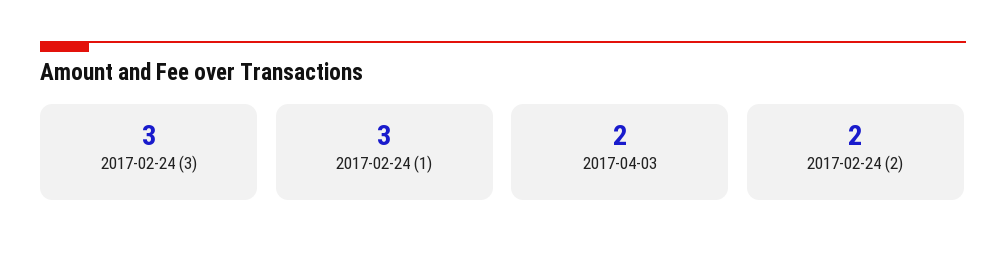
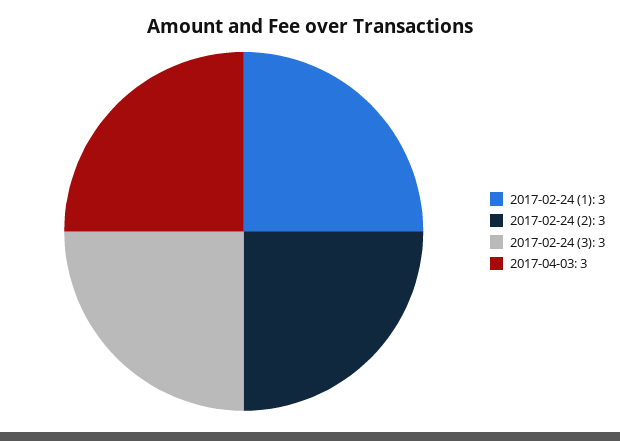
2017-04-03: 2 -> 3
2017-02-24 (2): 2 -> 3

